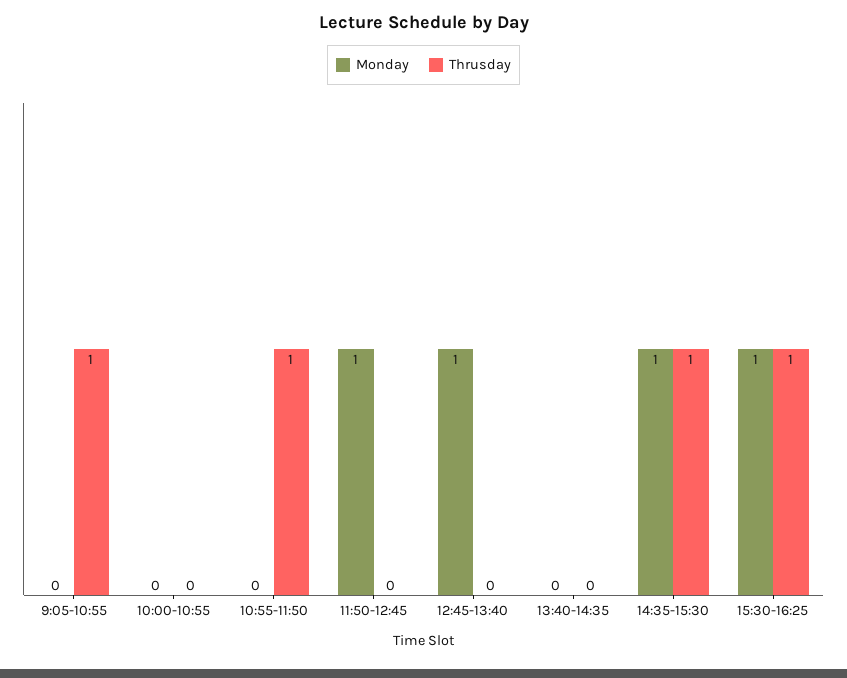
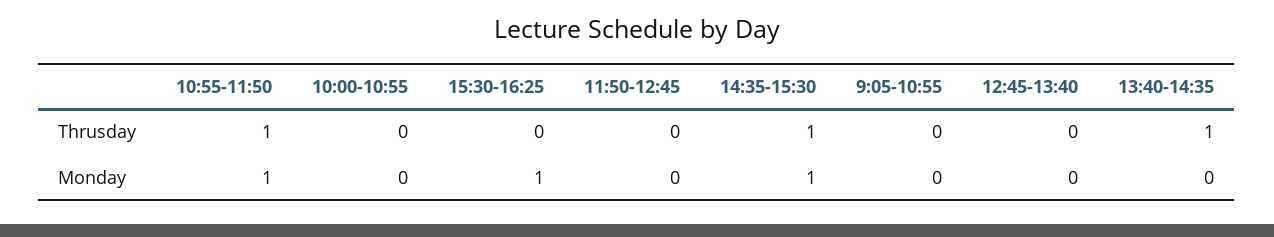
Thrusday, 9:05-10:55: 1 -> 0
Monday, 10:55-11:50: 0 -> 1
Monday, 11:50-12:45: 1 -> 0
Monday, 12:45-13:40: 1 -> 0
Thrusday, 13:40-14:35: 0 -> 1
Thrusday, 15:30-16:25: 1 -> 0

